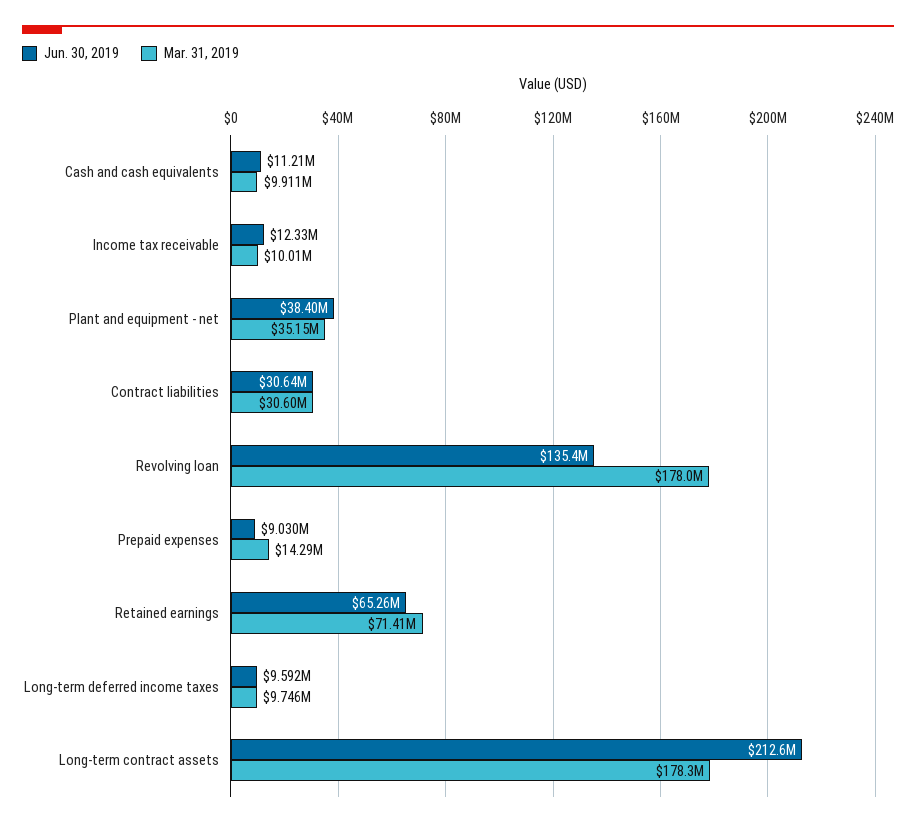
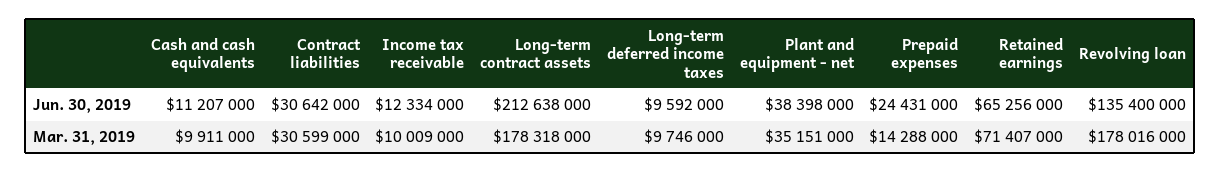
Jun. 30, 2019, Prepaid expenses: 9030000 -> 24431000

